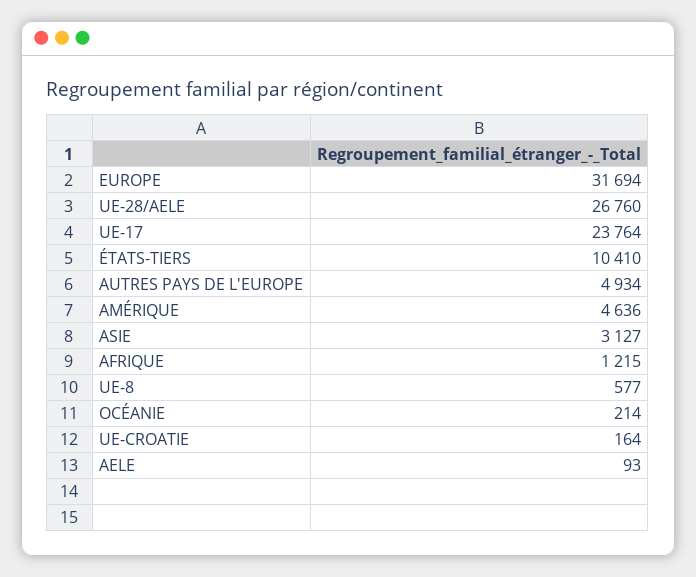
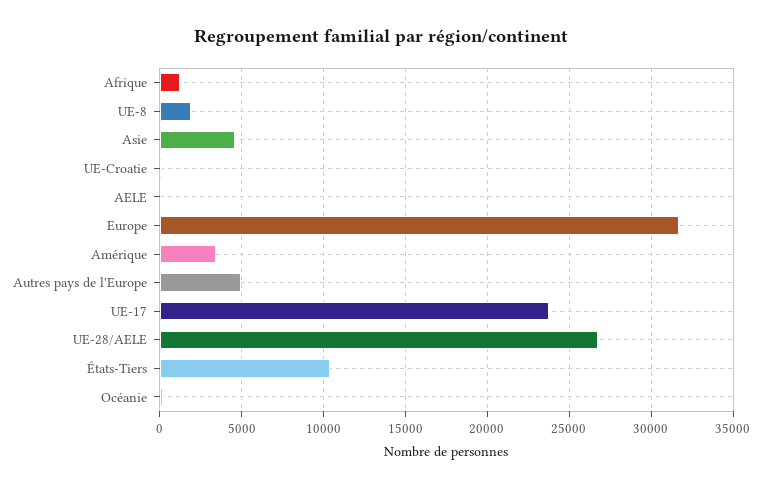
AMÉRIQUE: 4636 -> 3500
ASIE: 3127 -> 4500
UE-8: 577 -> 2000

